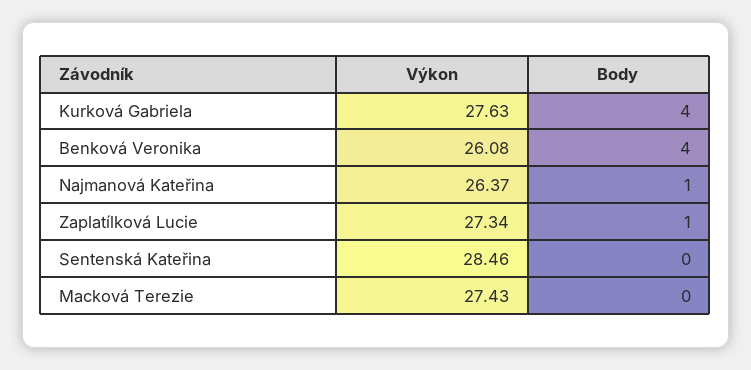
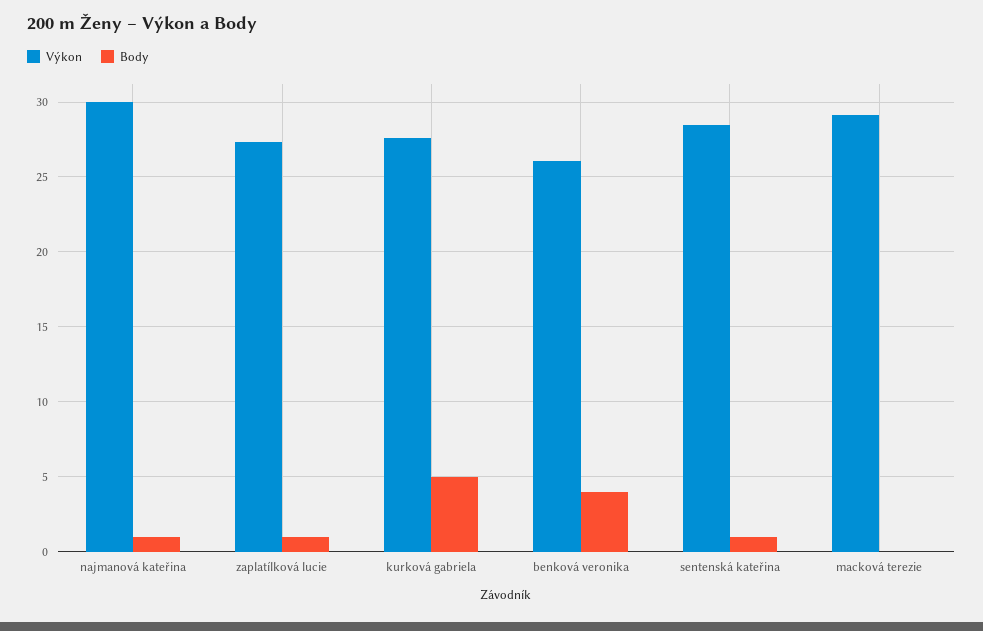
Body, Kurková Gabriela: 4 -> 5
Výkon, Najmanová Kateřina: 26.37 -> 30
Body, Sentenská Kateřina: 0 -> 1
Výkon, Macková Terezie: 27.43 -> 29

